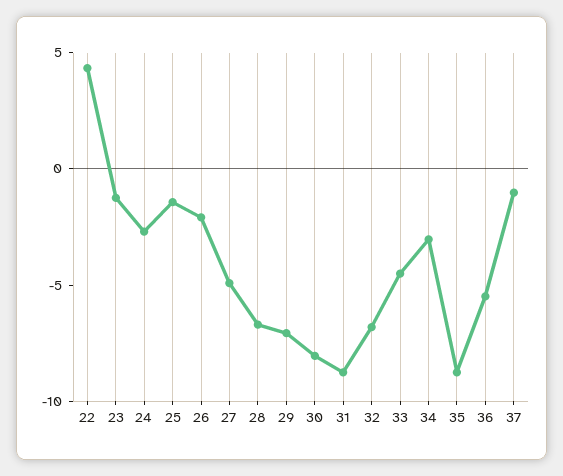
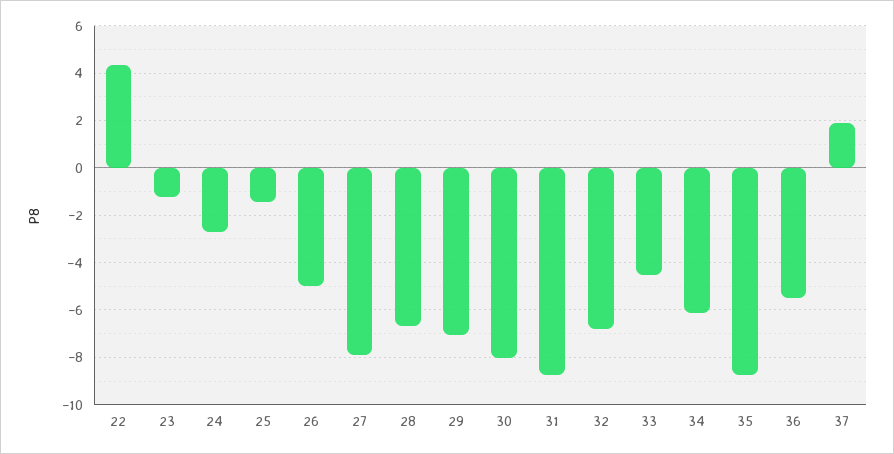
26: -2 -> -5
27: -5 -> -8
34: -3 -> -6
37: -1 -> 2

